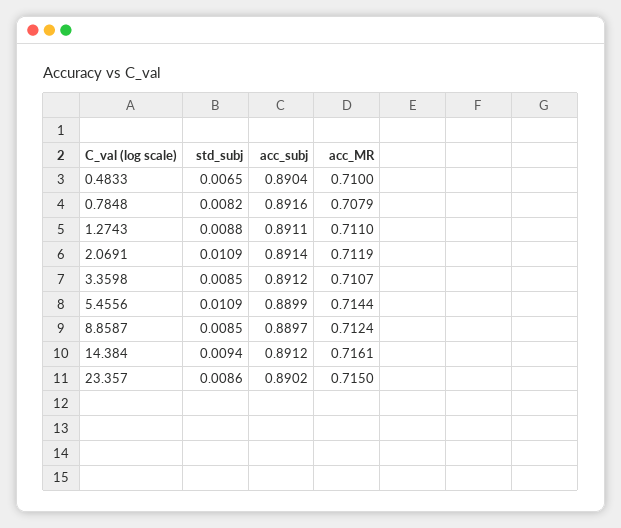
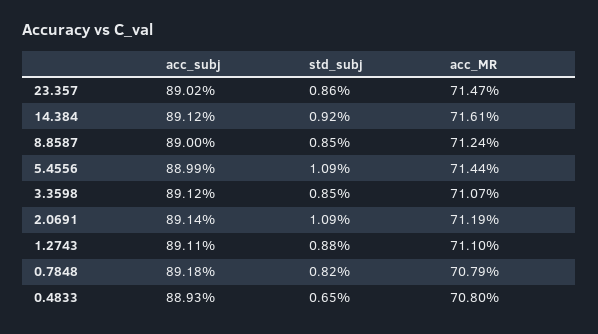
acc_subj, 0.4833: 0.8904 -> 0.8893
acc_MR, 0.4833: 0.71 -> 0.708
acc_subj, 0.7848: 0.8916 -> 0.8918
acc_subj, 8.8587: 0.8897 -> 0.89
std_subj, 14.384: 0.0094 -> 0.0092
acc_MR, 23.357: 0.715 -> 0.7147

